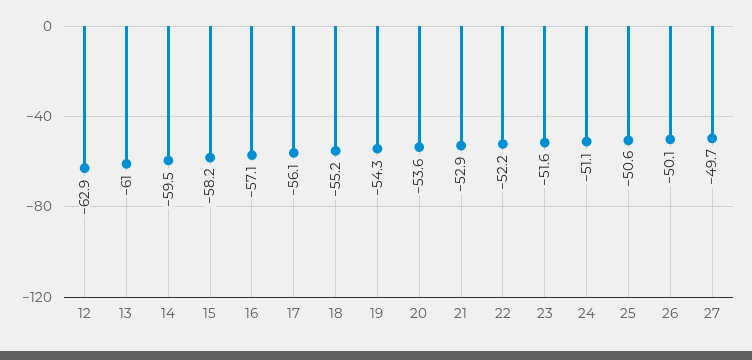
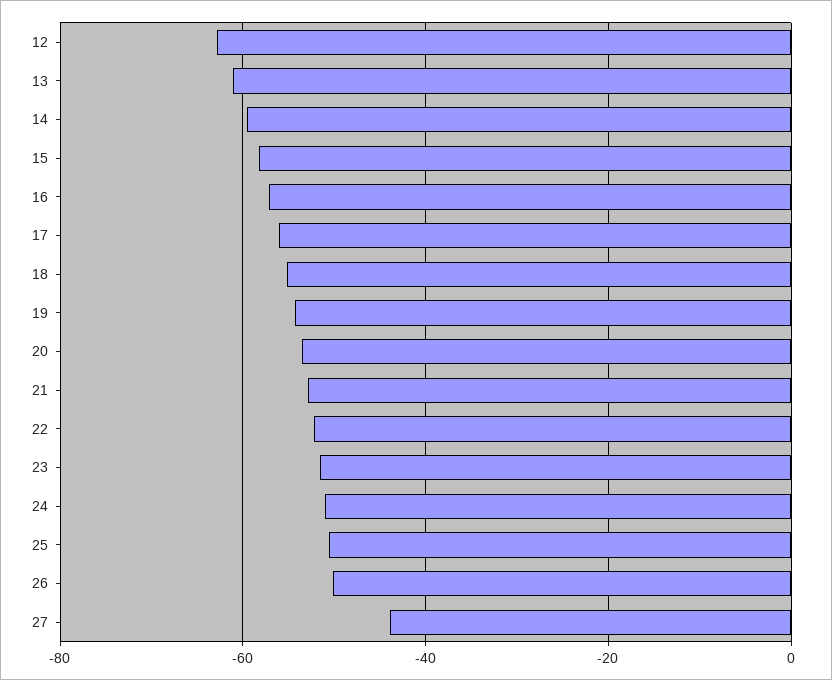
27: -49.7 -> -44

